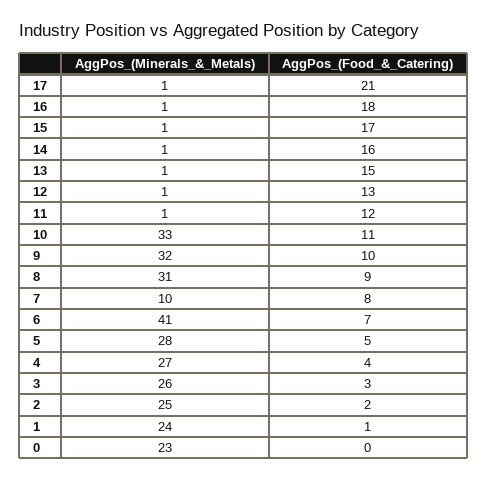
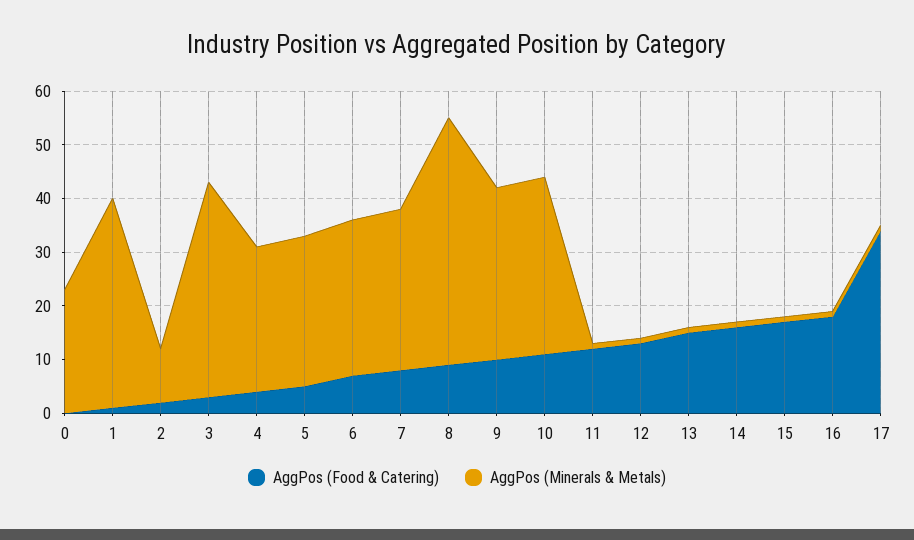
AggPos_(Food_&_Catering), 17: 21 -> 35
AggPos_(Minerals_&_Metals), 8: 31 -> 45
AggPos_(Minerals_&_Metals), 7: 10 -> 30
AggPos_(Minerals_&_Metals), 6: 41 -> 30
AggPos_(Minerals_&_Metals), 3: 26 -> 40
AggPos_(Minerals_&_Metals), 2: 25 -> 10
AggPos_(Minerals_&_Metals), 1: 24 -> 40

